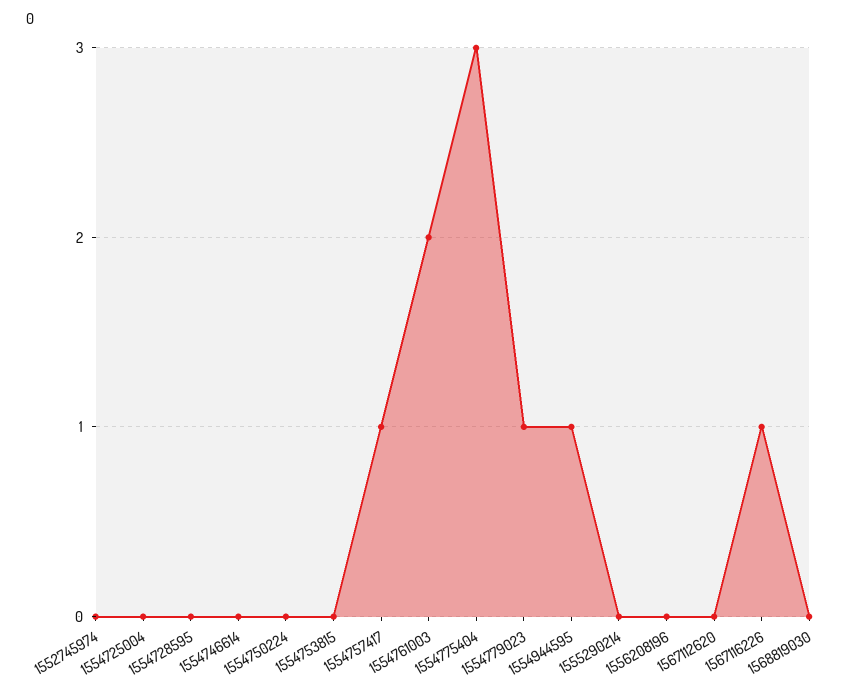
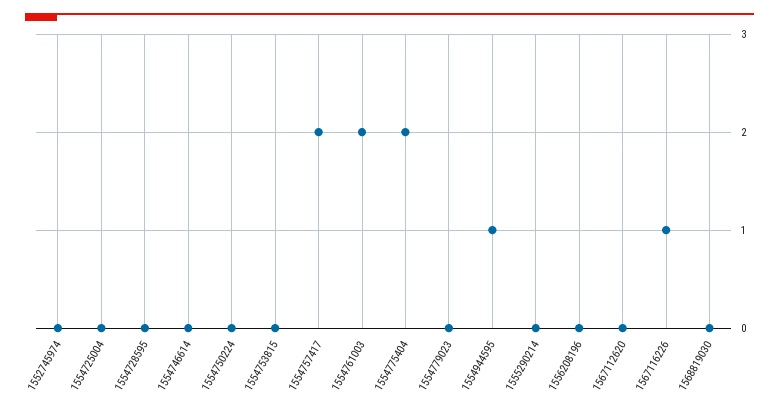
1554757417: 1 -> 2
1554775404: 3 -> 2
1554779023: 1 -> 0

